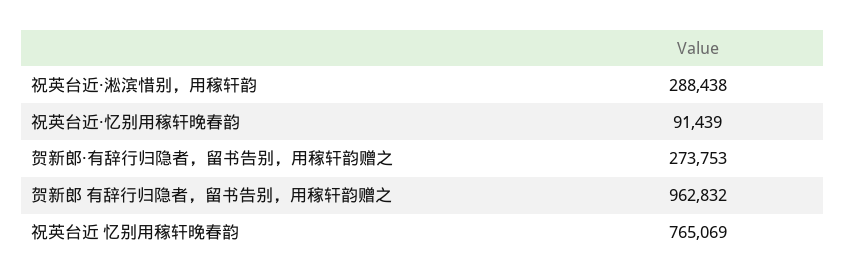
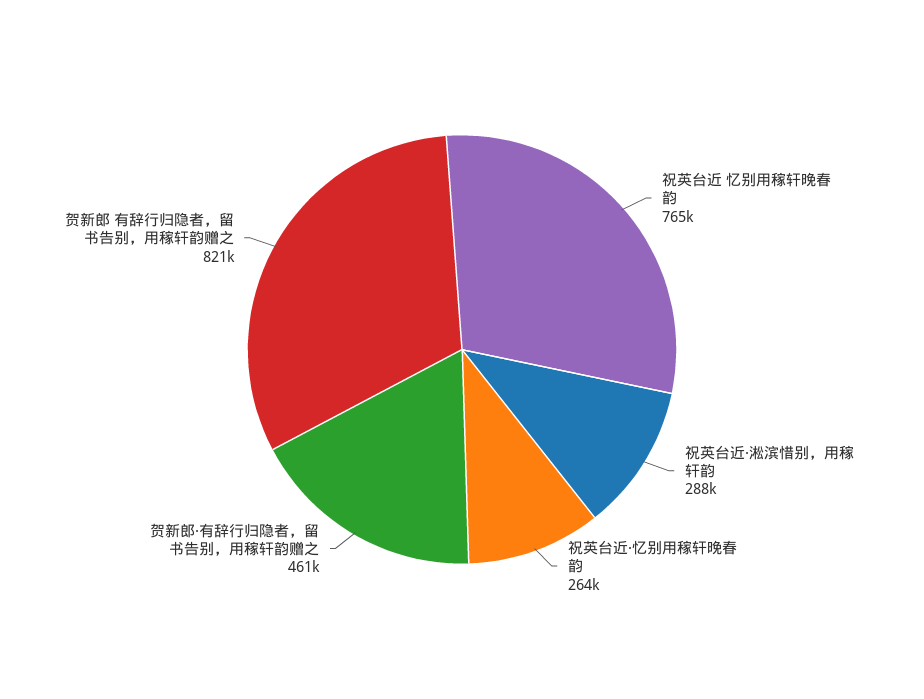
祝英台近·忆别用稼轩晚春韵: 91439 -> 264000
贺新郎·有辞行归隐者，留书告别，用稼轩韵赠之: 273753 -> 461000
贺新郎 有辞行归隐者，留书告别，用稼轩韵赠之: 962832 -> 821000

